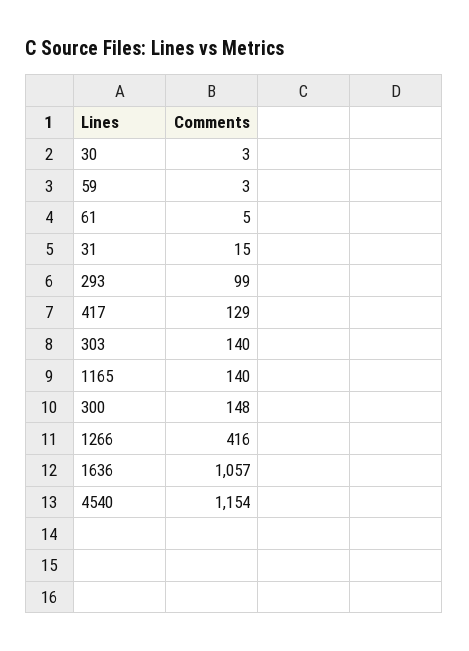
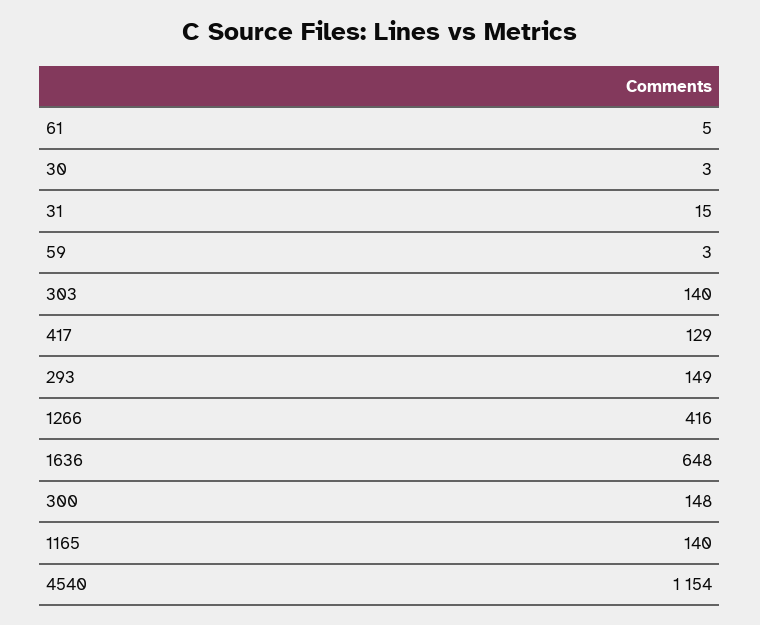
293: 99 -> 149
1636: 1057 -> 648

